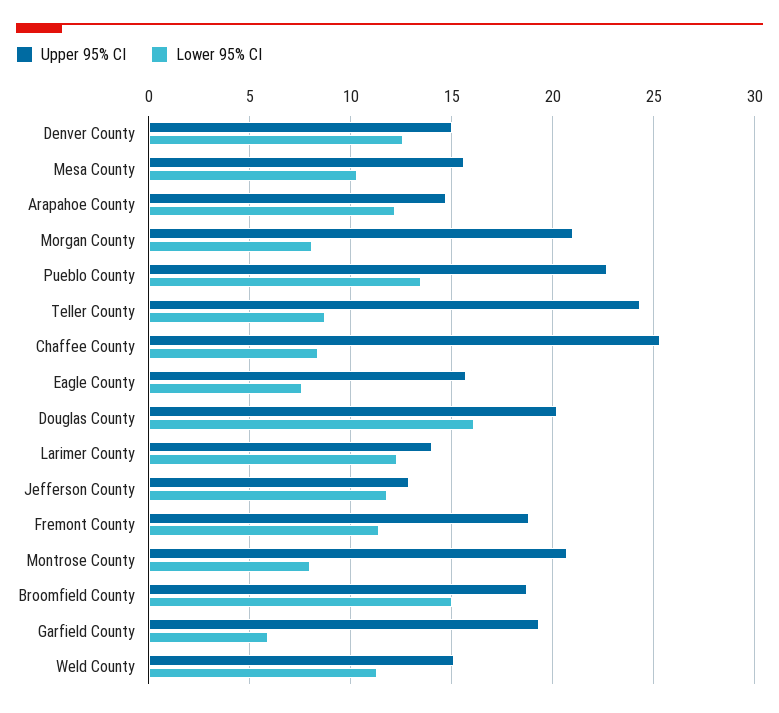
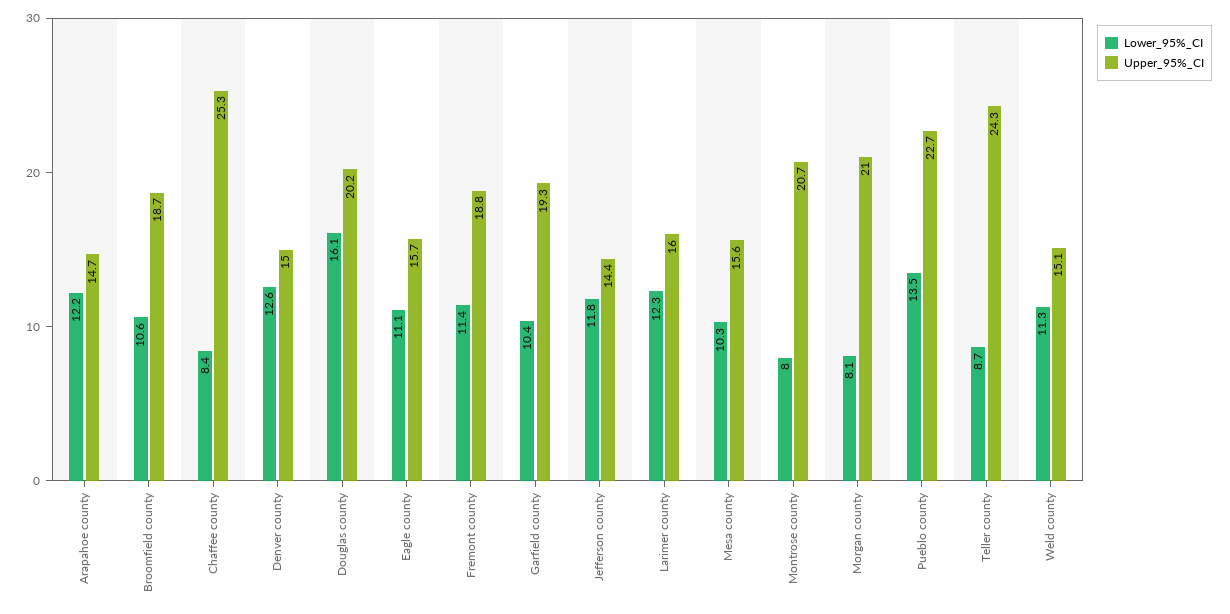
Lower 95% CI, Eagle County: 7.5 -> 11.1
Upper 95% CI, Larimer County: 14 -> 16
Upper 95% CI, Jefferson County: 13 -> 14.4
Lower 95% CI, Broomfield County: 15 -> 10.6
Lower 95% CI, Garfield County: 6 -> 10.4

